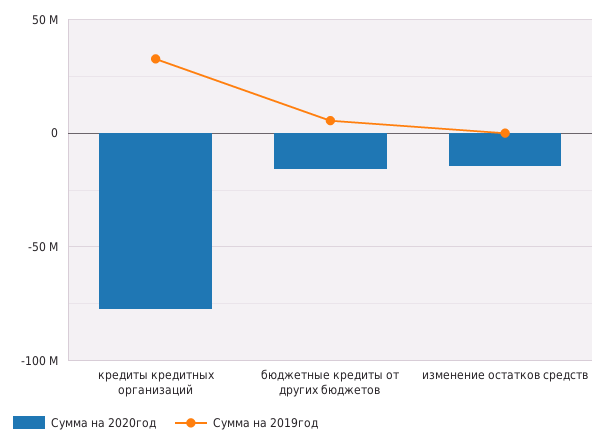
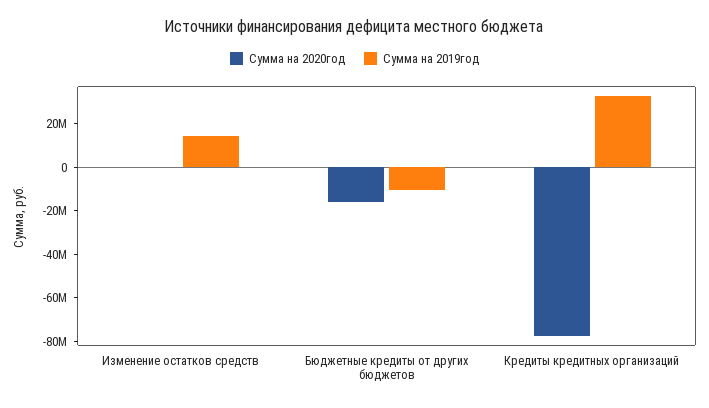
Сумма на 2019год, бюджетные кредиты от других бюджетов: 5000000 -> -10000000
Сумма на 2020год, изменение остатков средств: -15000000 -> 0
Сумма на 2019год, изменение остатков средств: 0 -> 15000000

